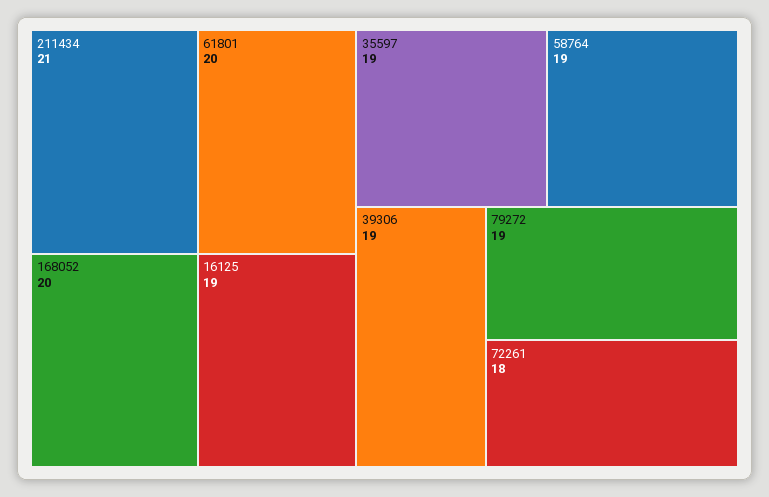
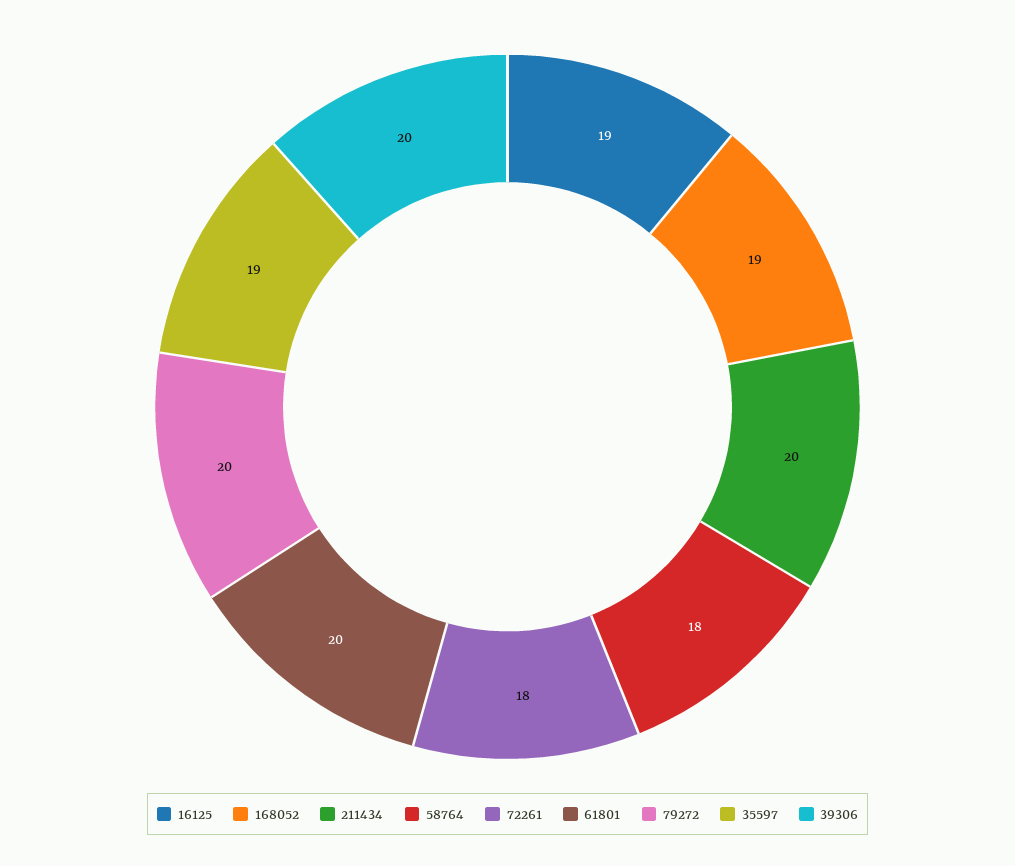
211434: 21 -> 20
168052: 20 -> 19
58764: 19 -> 18
39306: 19 -> 20
79272: 19 -> 20

